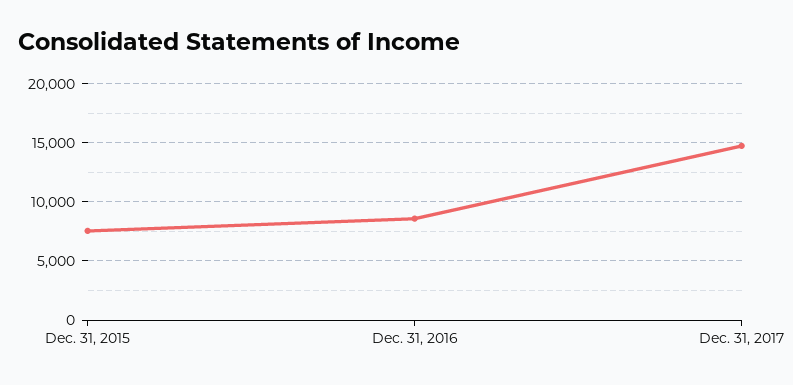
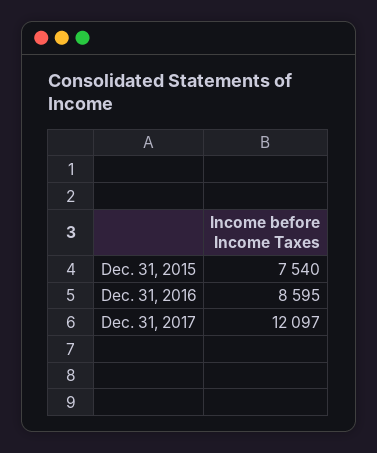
Dec. 31, 2017: 15000 -> 12097

